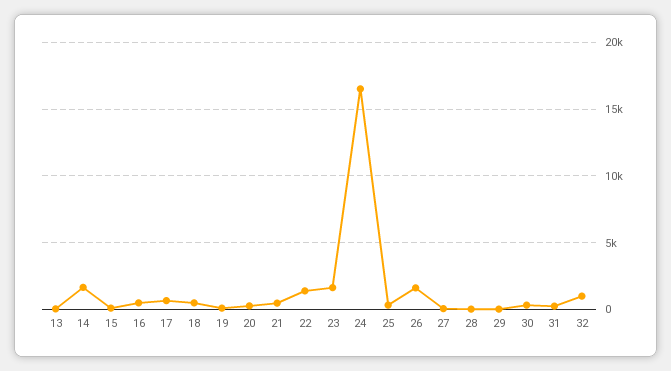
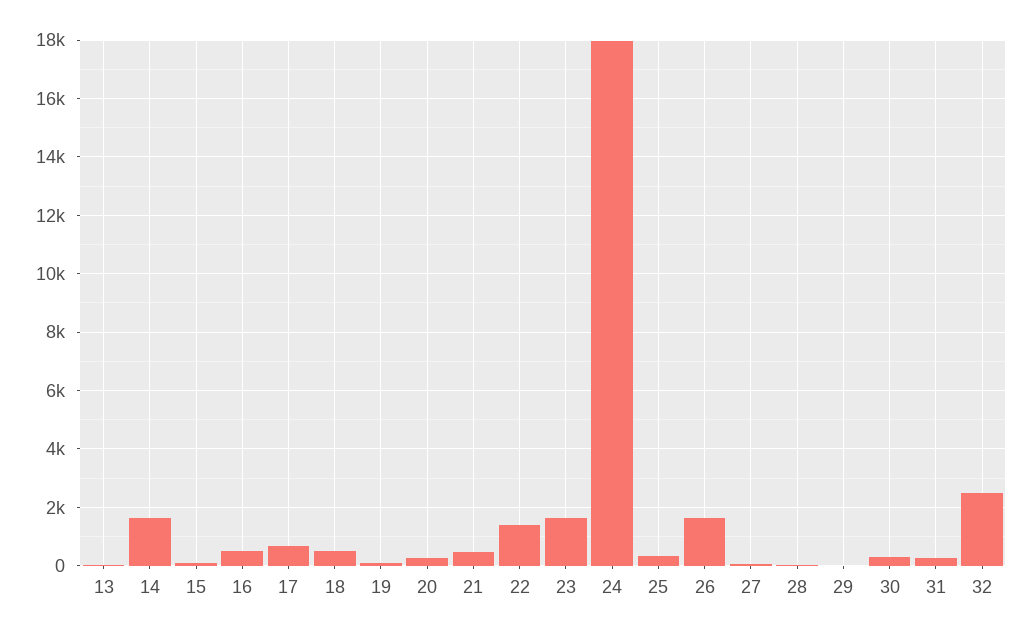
24: 16500 -> 18000
32: 1000 -> 2500

